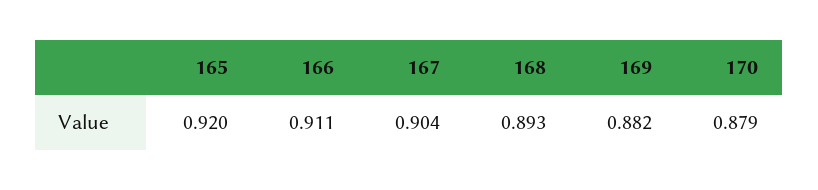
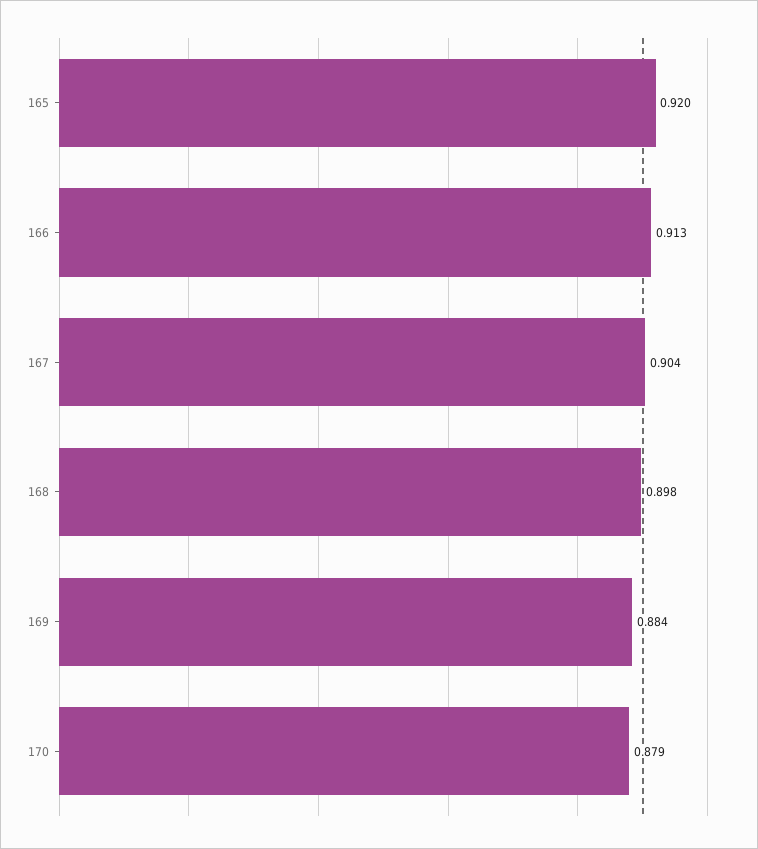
166: 0.911 -> 0.913
168: 0.893 -> 0.898
169: 0.882 -> 0.884

